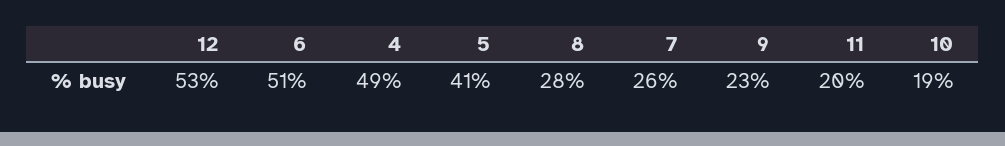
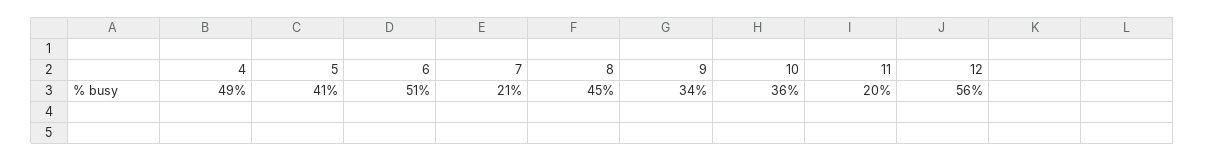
12: 53 -> 56
8: 28 -> 45
7: 26 -> 21
9: 23 -> 34
10: 19 -> 36

